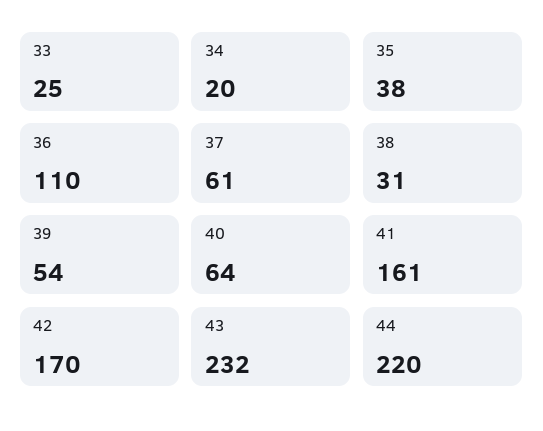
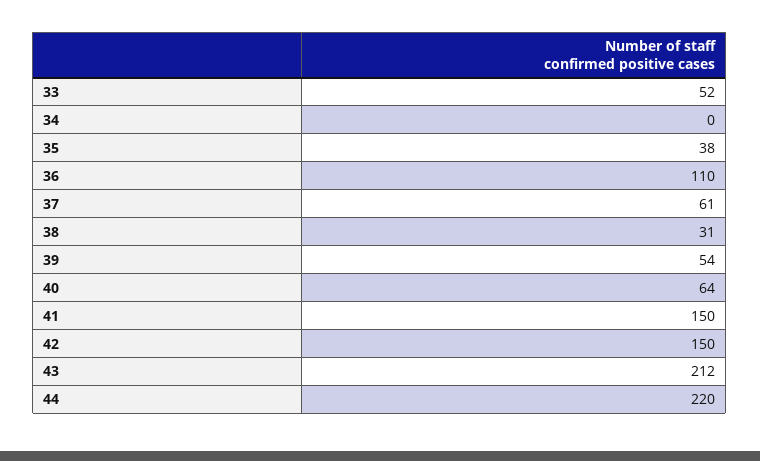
33: 25 -> 52
34: 20 -> 0
41: 161 -> 150
42: 170 -> 150
43: 232 -> 212

